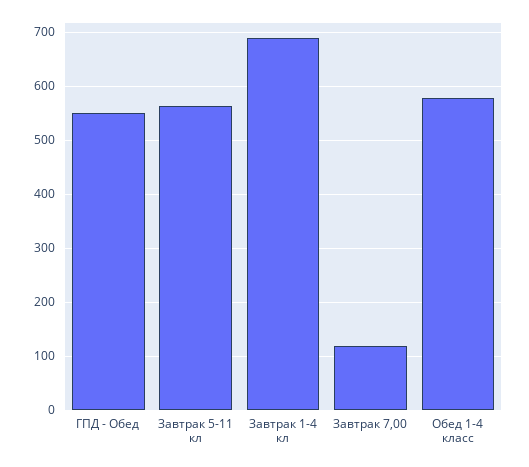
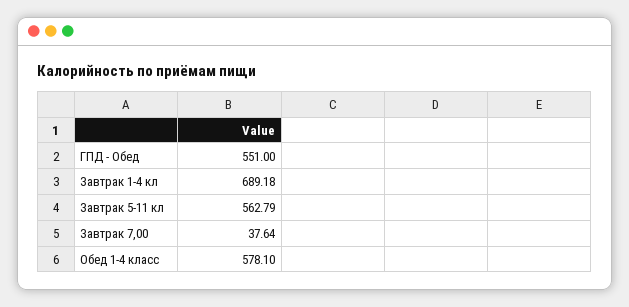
Завтрак 7,00: 120 -> 37.64

